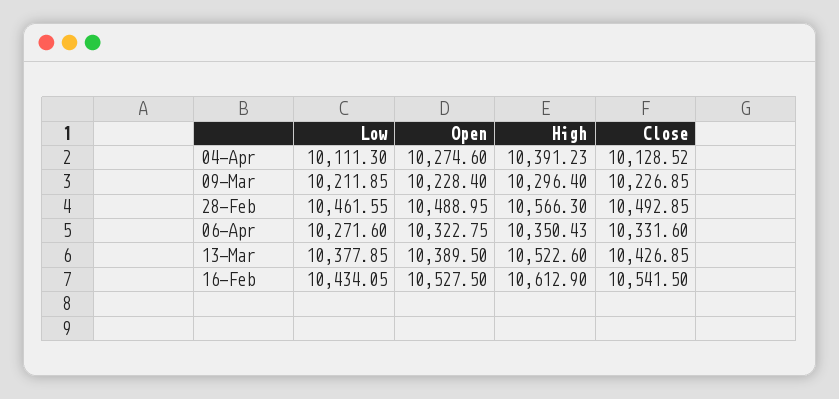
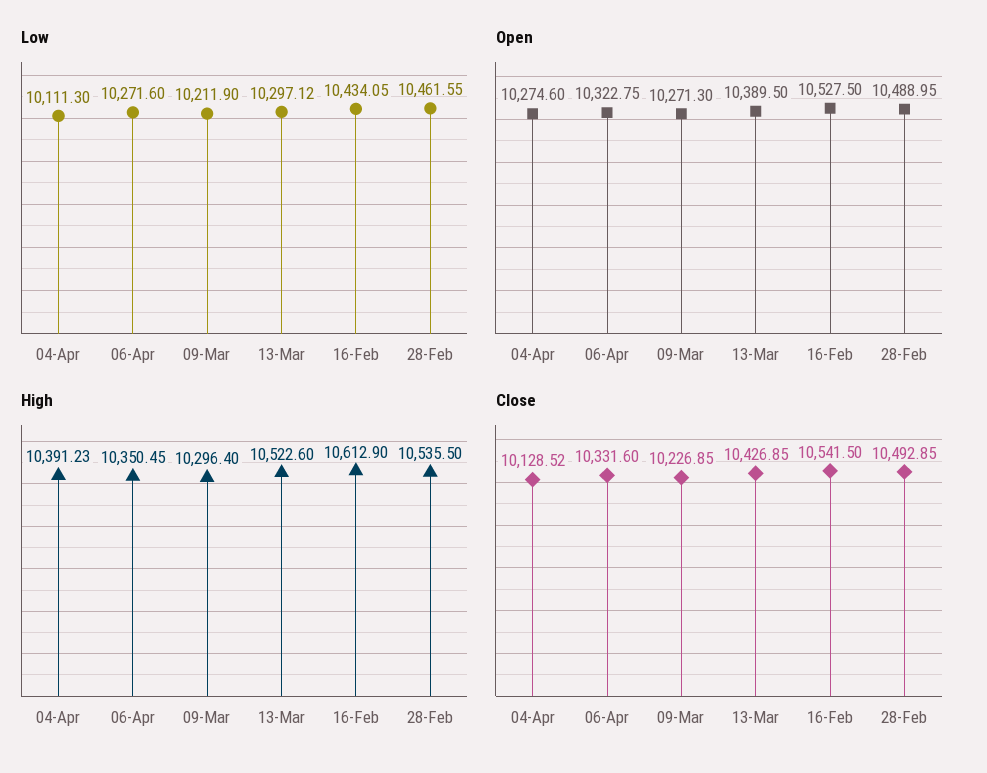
Low, 09-Mar: 10211.85 -> 10211.9
Open, 09-Mar: 10228.4 -> 10271.3
High, 28-Feb: 10566.3 -> 10535.5
High, 06-Apr: 10350.43 -> 10350.45
Low, 13-Mar: 10377.85 -> 10297.12

